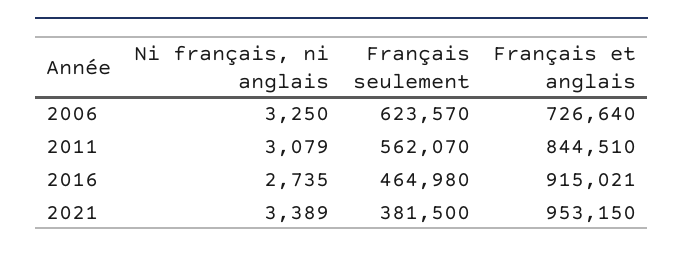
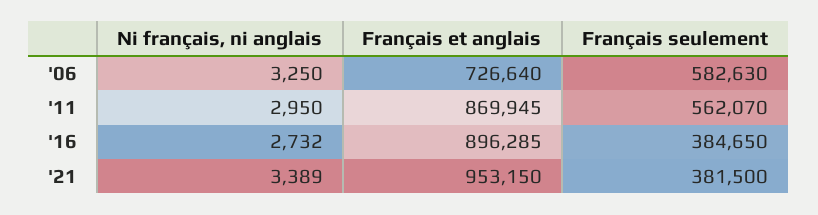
Français seulement, 2006: 623570 -> 582630
Ni français, ni anglais, 2011: 3079 -> 2950
Français et anglais, 2011: 844510 -> 869945
Ni français, ni anglais, 2016: 2735 -> 2732
Français seulement, 2016: 464980 -> 384650
Français et anglais, 2016: 915021 -> 896285

